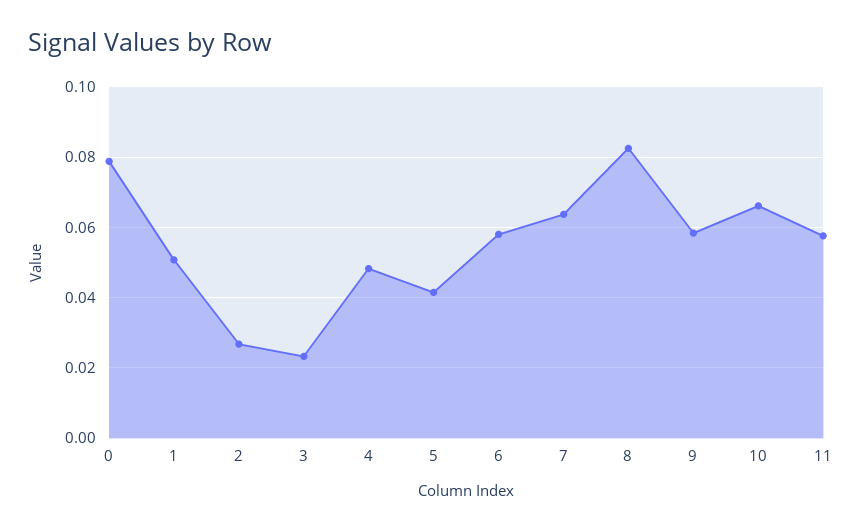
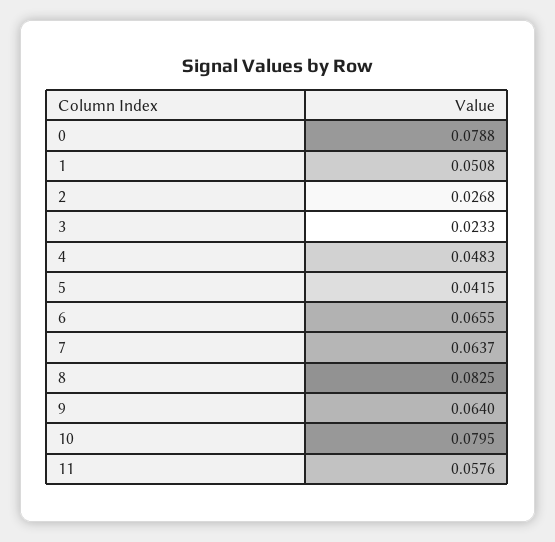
6: 0.058 -> 0.0655
9: 0.058 -> 0.064
10: 0.066 -> 0.0795

